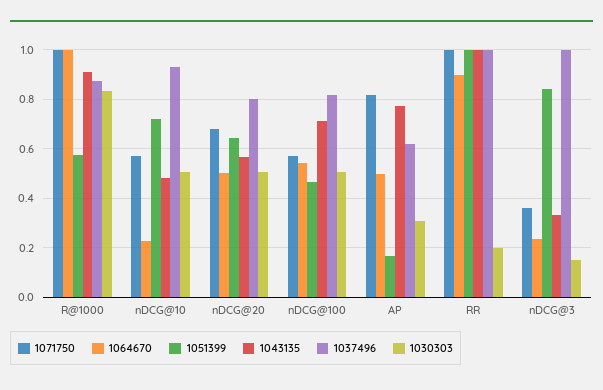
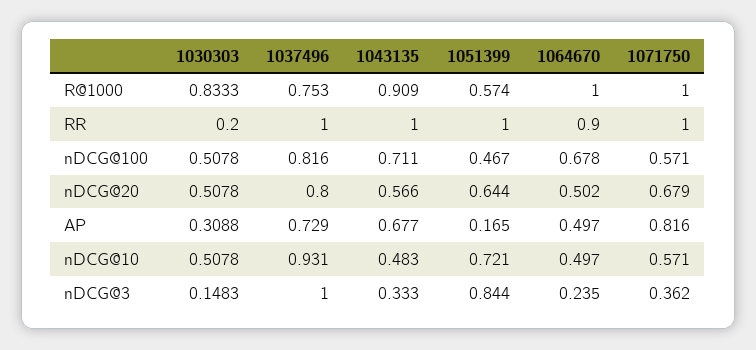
1037496, R@1000: 0.875 -> 0.753
1064670, nDCG@10: 0.225 -> 0.497
1064670, nDCG@100: 0.55 -> 0.678
1043135, AP: 0.775 -> 0.677
1037496, AP: 0.625 -> 0.729

